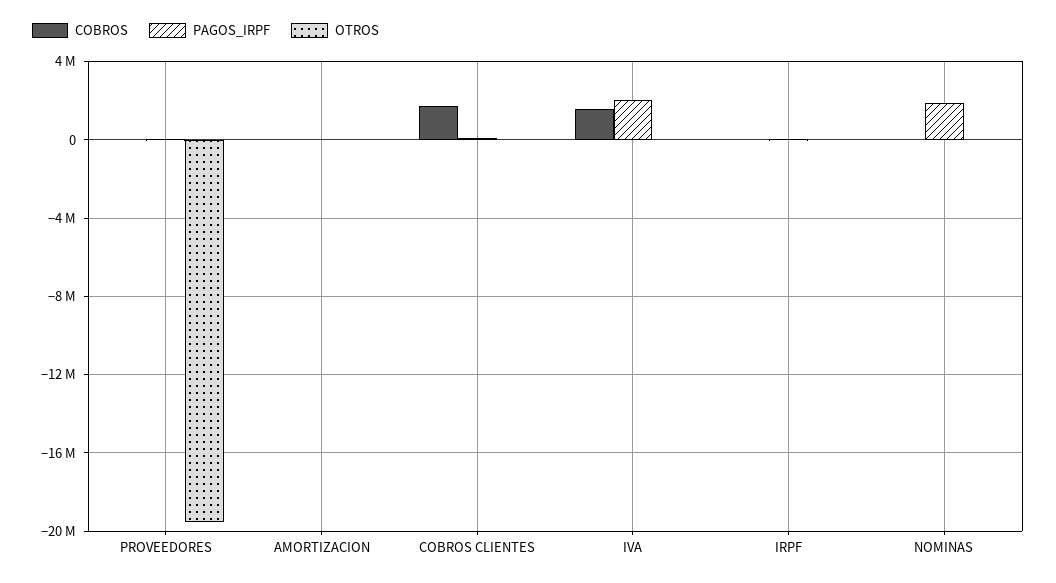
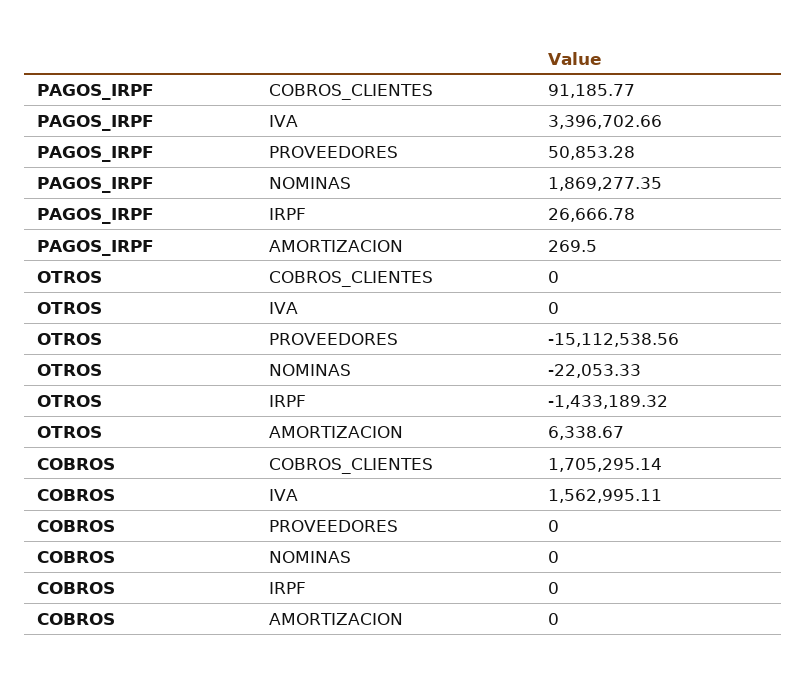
OTROS, PROVEEDORES: -19500000 -> -15112538.56
PAGOS_IRPF, IVA: 2000000 -> 3396702.66
OTROS, IRPF: 0 -> -1433189.32

